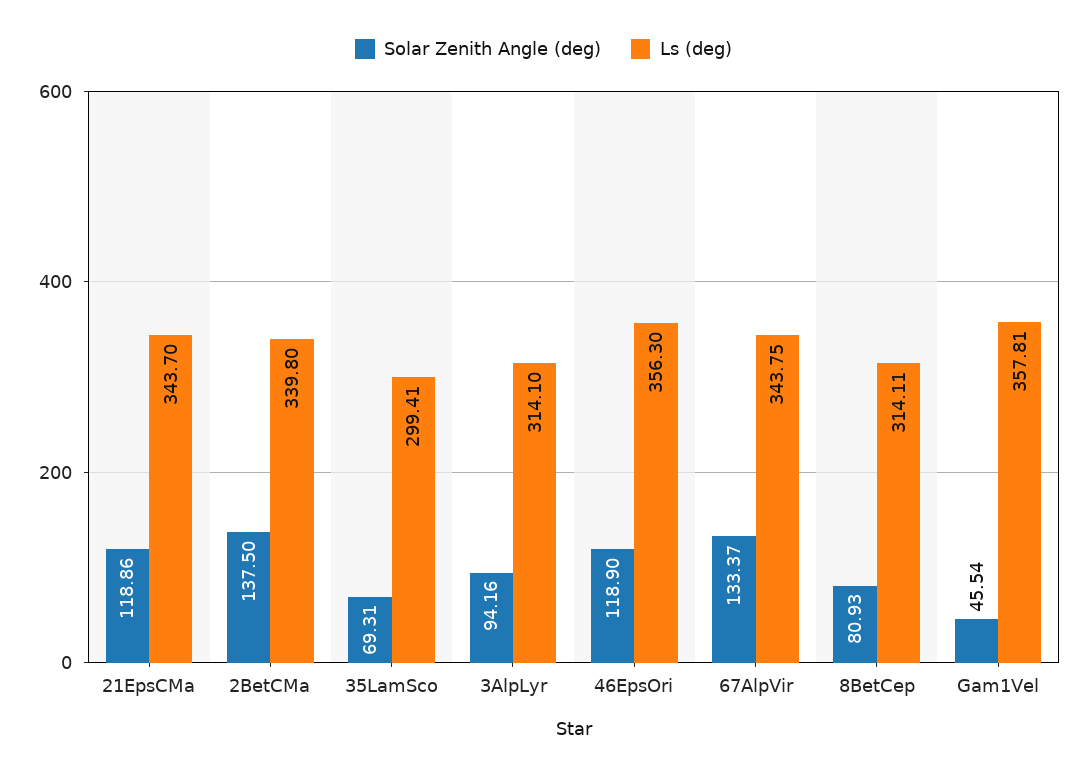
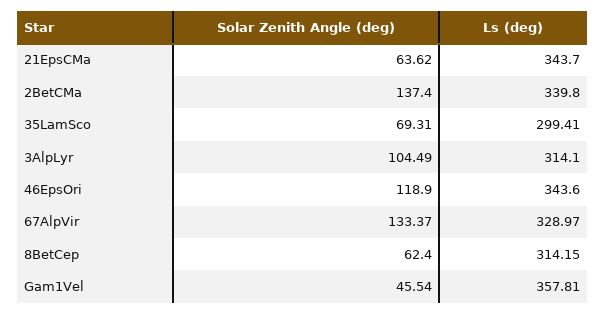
Solar Zenith Angle (deg), 21EpsCMa: 118.86 -> 63.62
Solar Zenith Angle (deg), 2BetCMa: 137.5 -> 137.4
Solar Zenith Angle (deg), 3AlpLyr: 94.16 -> 104.49
Ls (deg), 46EpsOri: 356.3 -> 343.6
Ls (deg), 67AlpVir: 343.75 -> 328.97
Solar Zenith Angle (deg), 8BetCep: 80.93 -> 62.4
Ls (deg), 8BetCep: 314.11 -> 314.15

